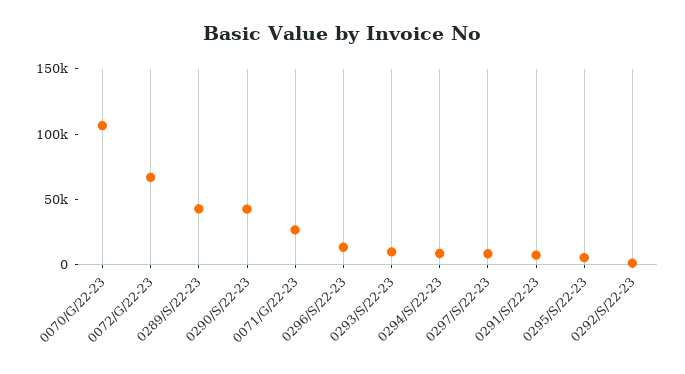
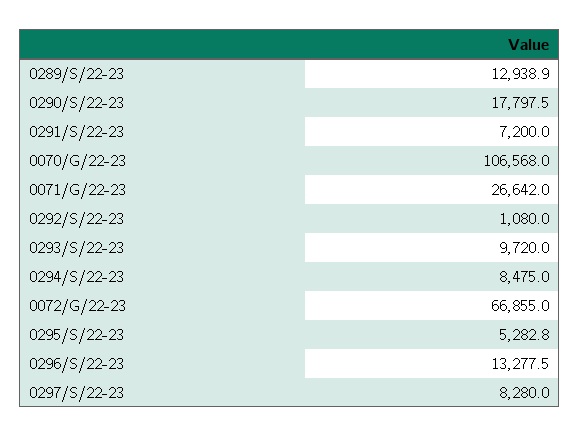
0289/S/22-23: 40000 -> 12938.9
0290/S/22-23: 40000 -> 17797.5

